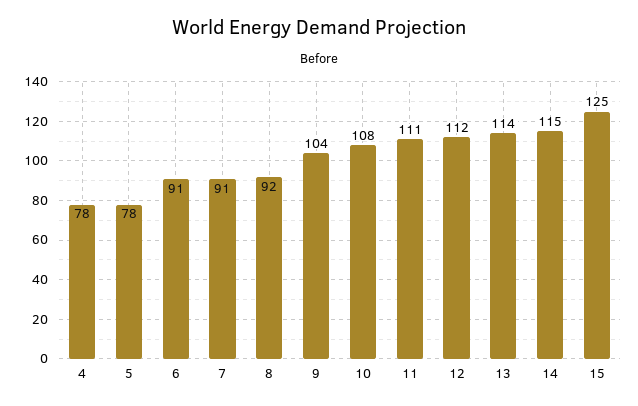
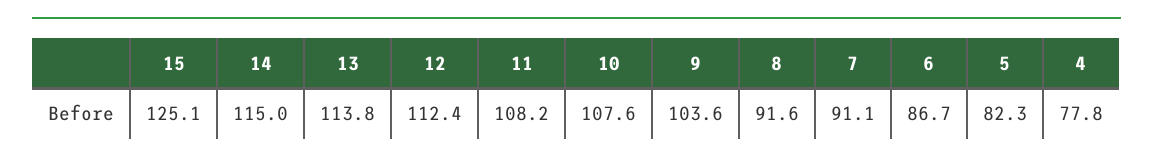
5: 78 -> 82.3
6: 91 -> 86.7
11: 111 -> 108.2

